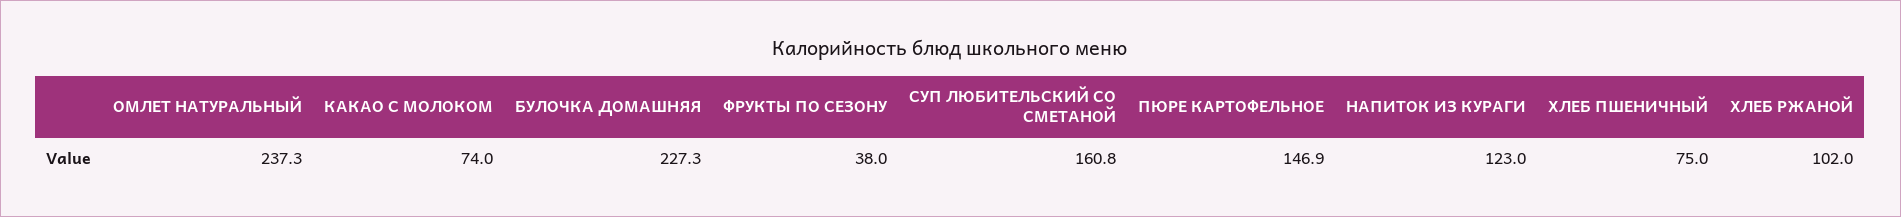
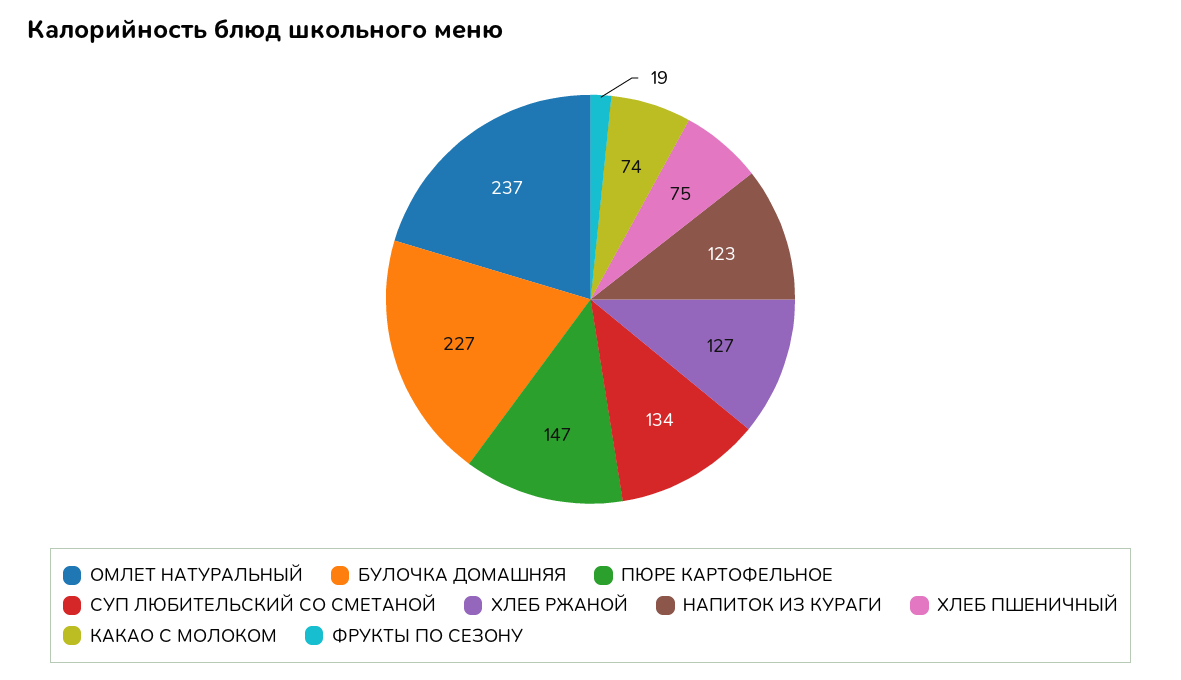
ФРУКТЫ ПО СЕЗОНУ: 38 -> 19
СУП ЛЮБИТЕЛЬСКИЙ СО СМЕТАНОЙ: 160.8 -> 134
ХЛЕБ РЖАНОЙ: 102 -> 127

